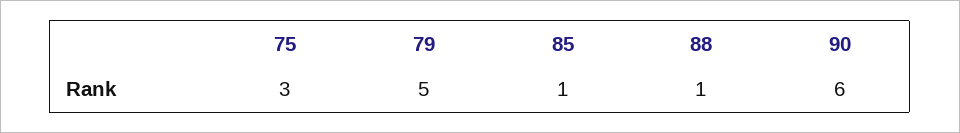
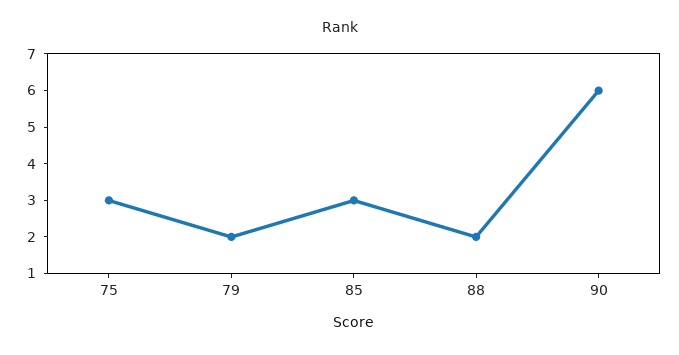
79: 5 -> 2
85: 1 -> 3
88: 1 -> 2

